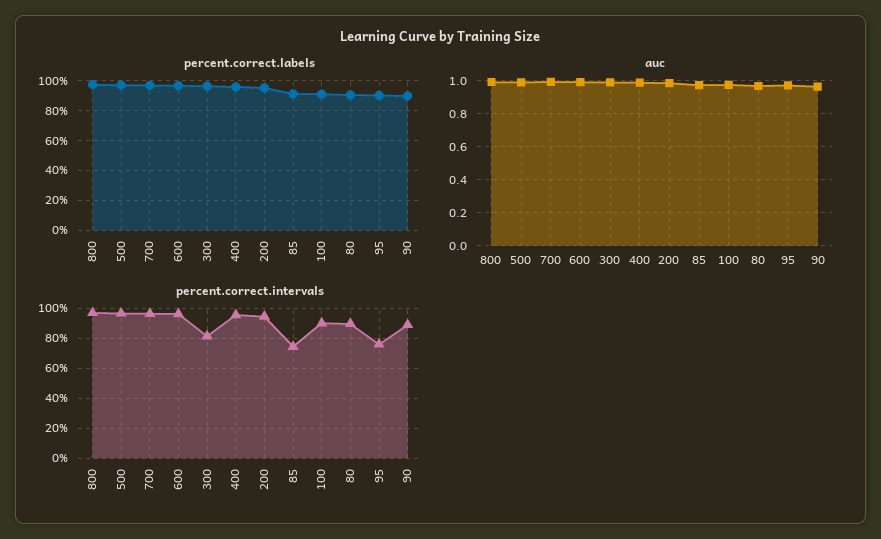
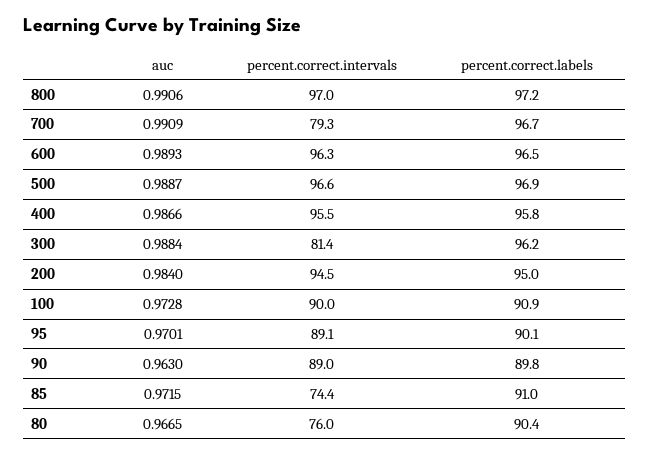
percent.correct.intervals, 700: 95 -> 79.3
percent.correct.intervals, 80: 90 -> 76
percent.correct.intervals, 95: 75 -> 89.1

